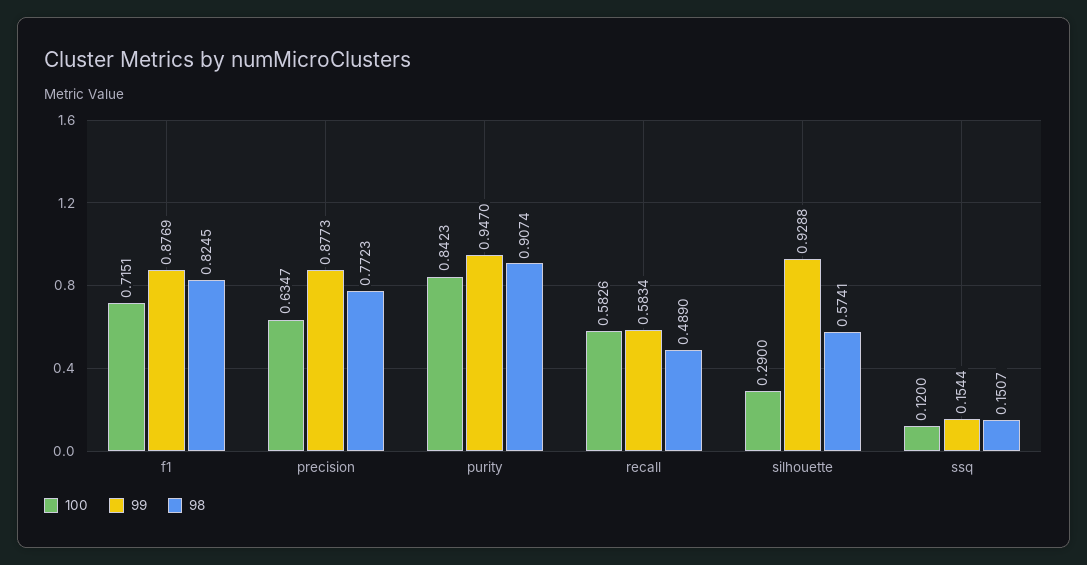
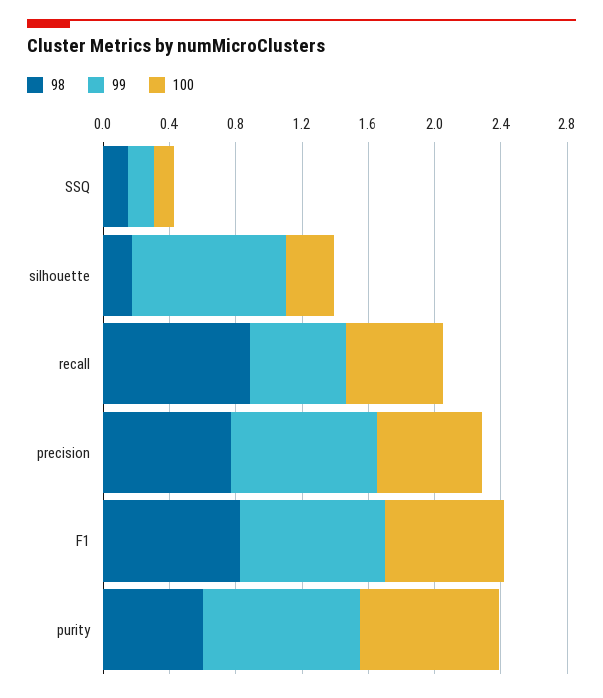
98, purity: 0.9074 -> 0.6
98, recall: 0.489 -> 0.9
98, silhouette: 0.5741 -> 0.2

